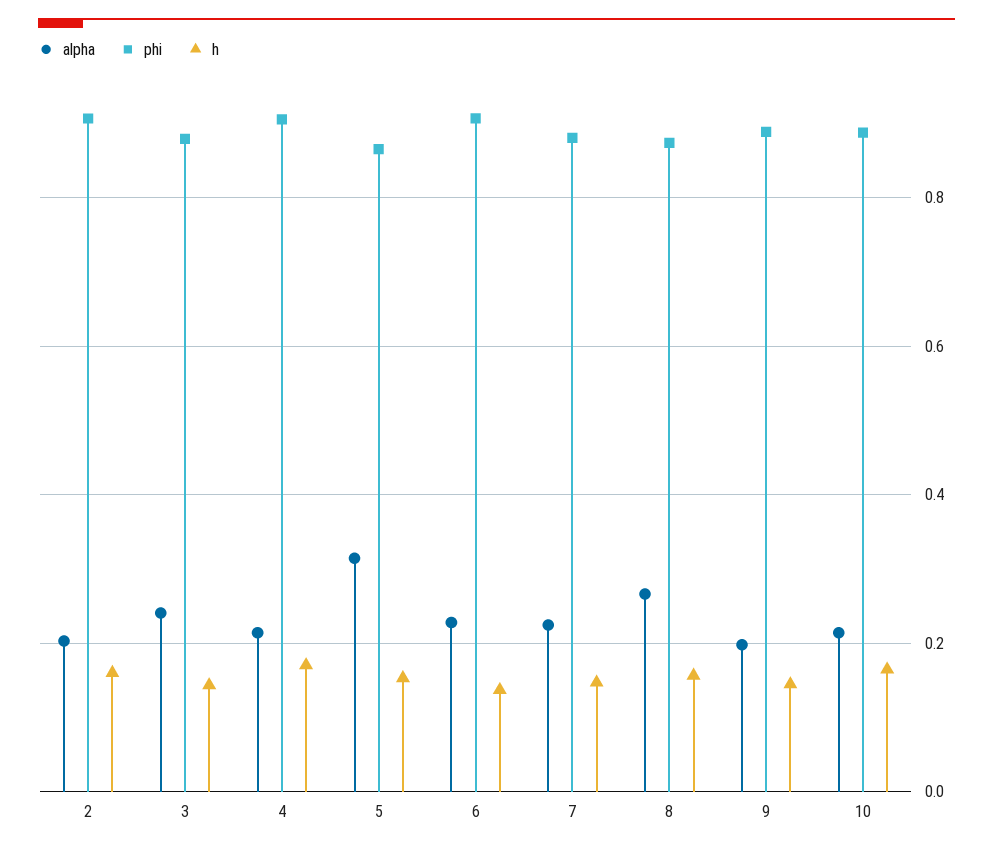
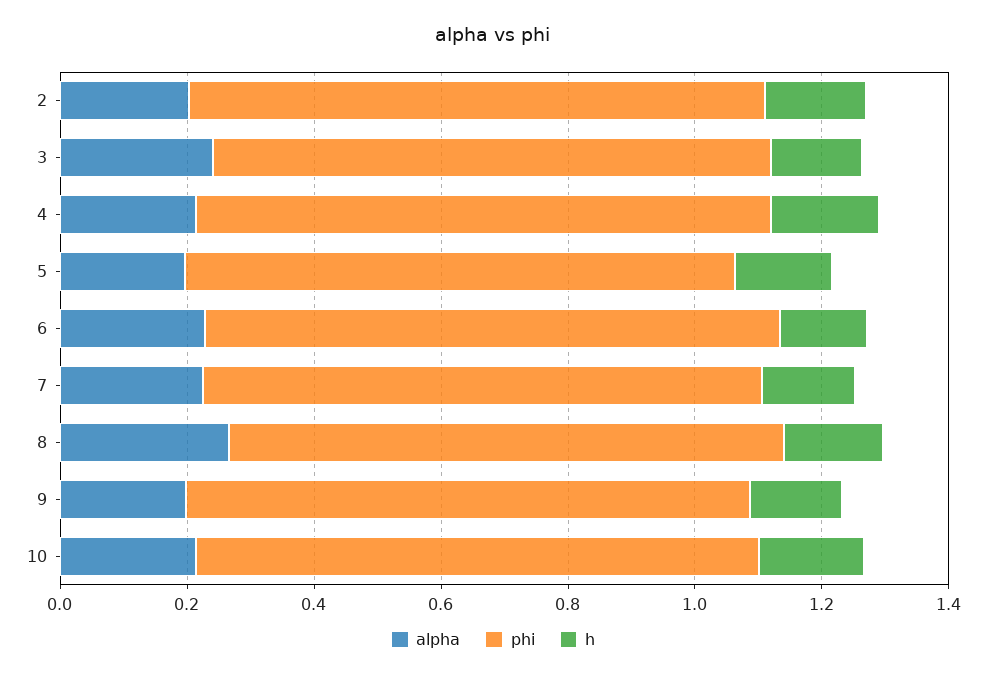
alpha, 5: 0.32 -> 0.2

